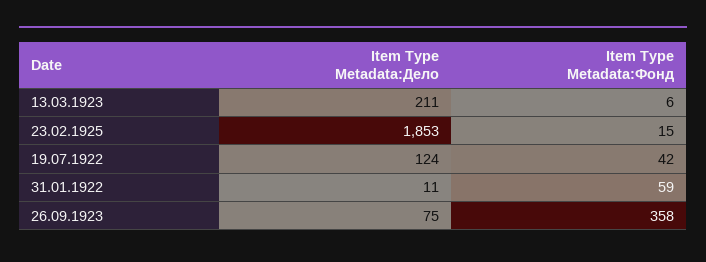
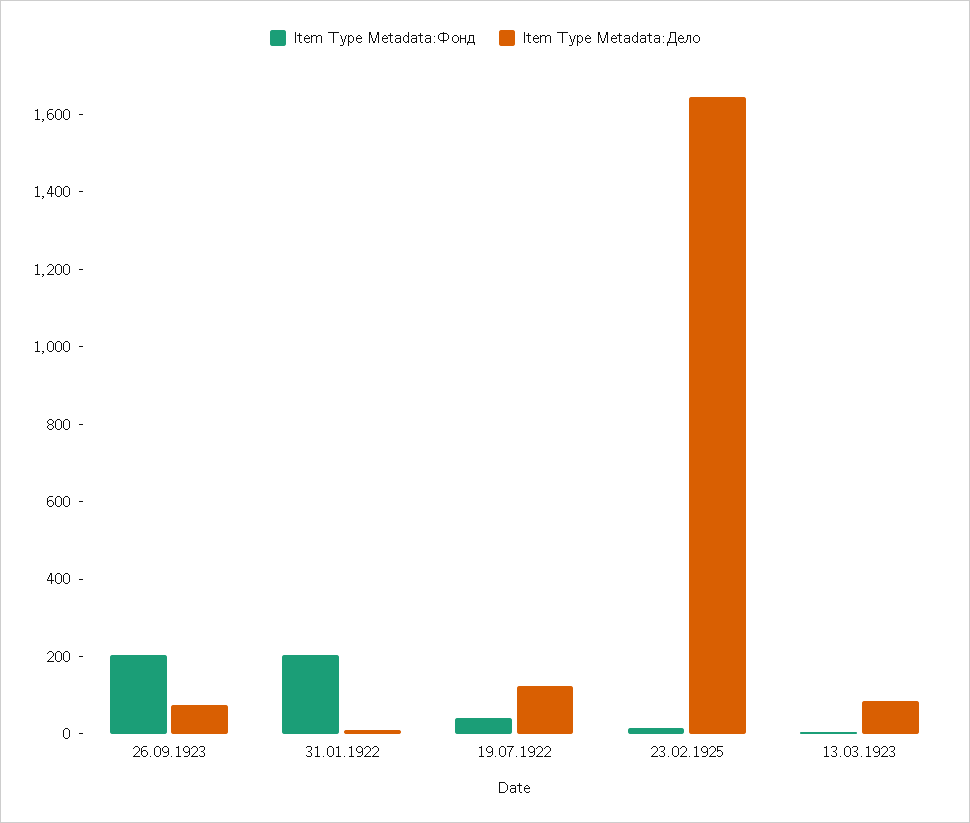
Item Type Metadata:Дело, 13.03.1923: 211 -> 100
Item Type Metadata:Дело, 23.02.1925: 1853 -> 1650
Item Type Metadata:Фонд, 31.01.1922: 59 -> 200
Item Type Metadata:Фонд, 26.09.1923: 358 -> 200

